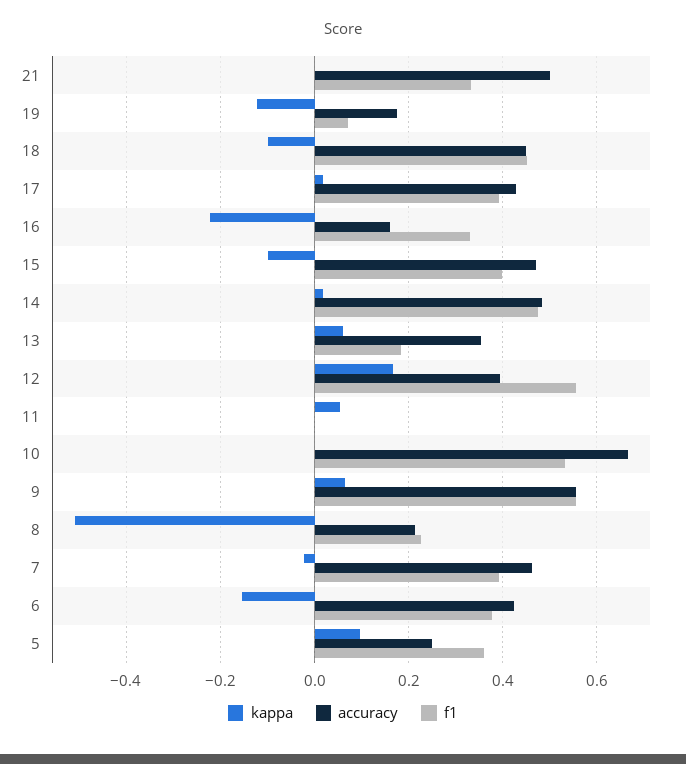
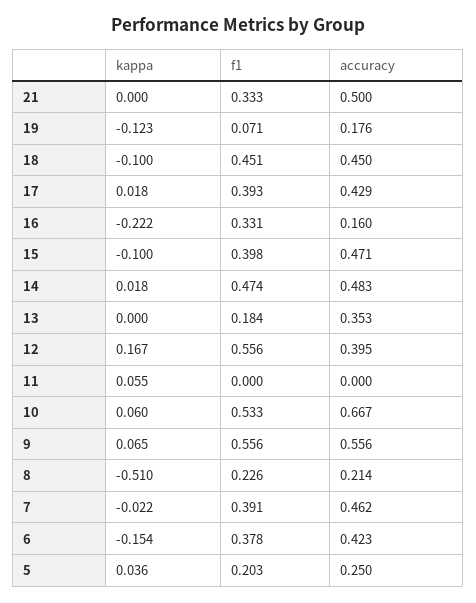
kappa, 13: 0.06 -> 0
kappa, 10: 0 -> 0.06
kappa, 5: 0.1 -> 0.036
f1, 5: 0.36 -> 0.203

